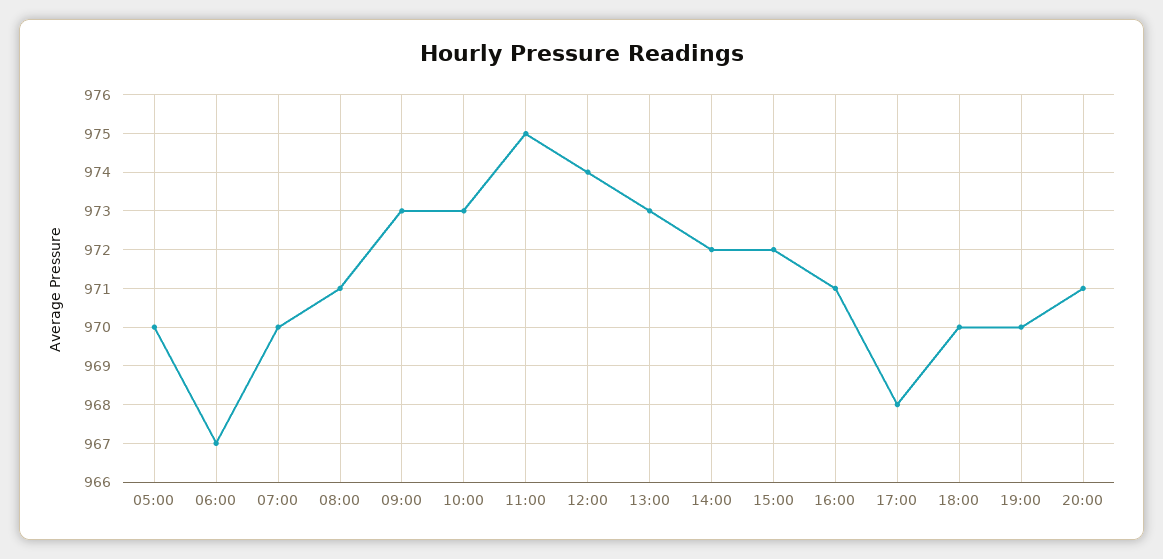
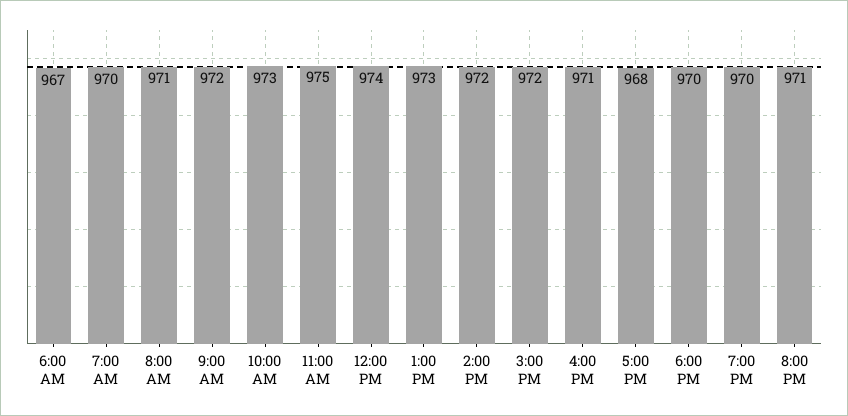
05:00: 970 -> none
09:00: 973 -> 972

